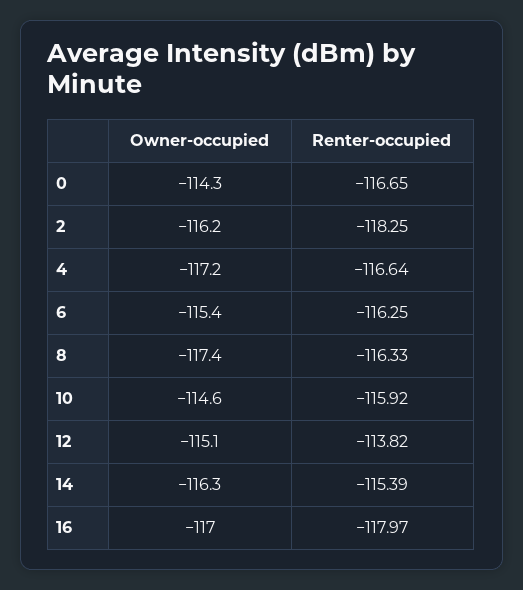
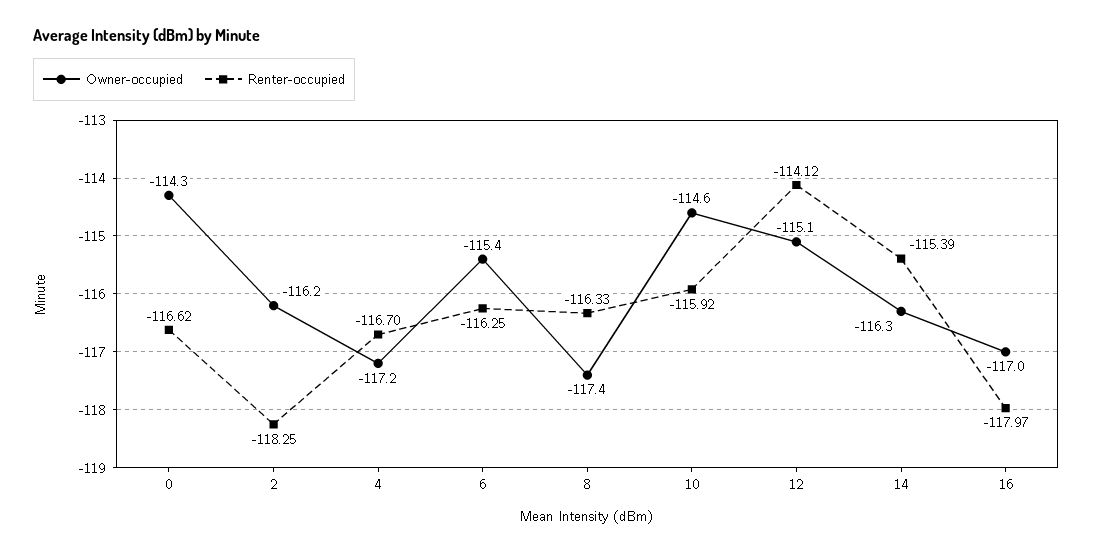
Renter-occupied, 0: -116.65 -> -116.62
Renter-occupied, 4: -116.64 -> -116.7
Renter-occupied, 12: -113.82 -> -114.12

